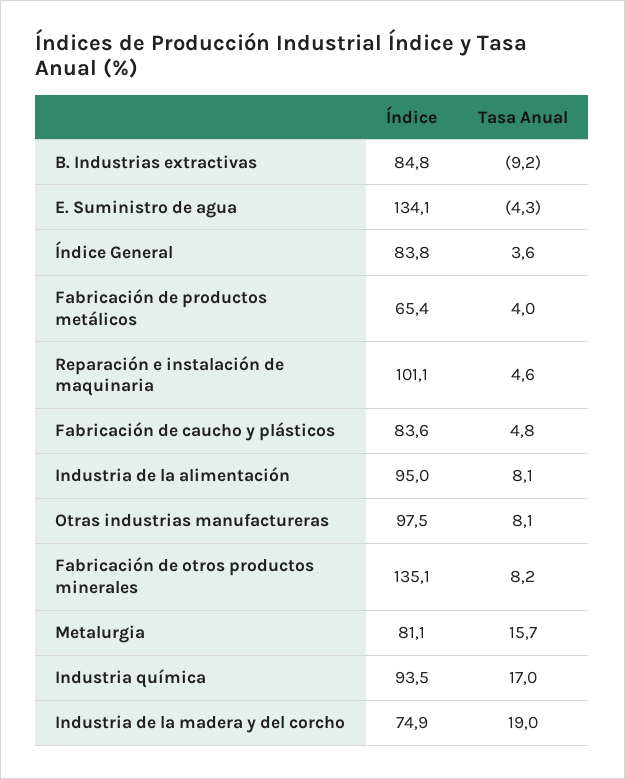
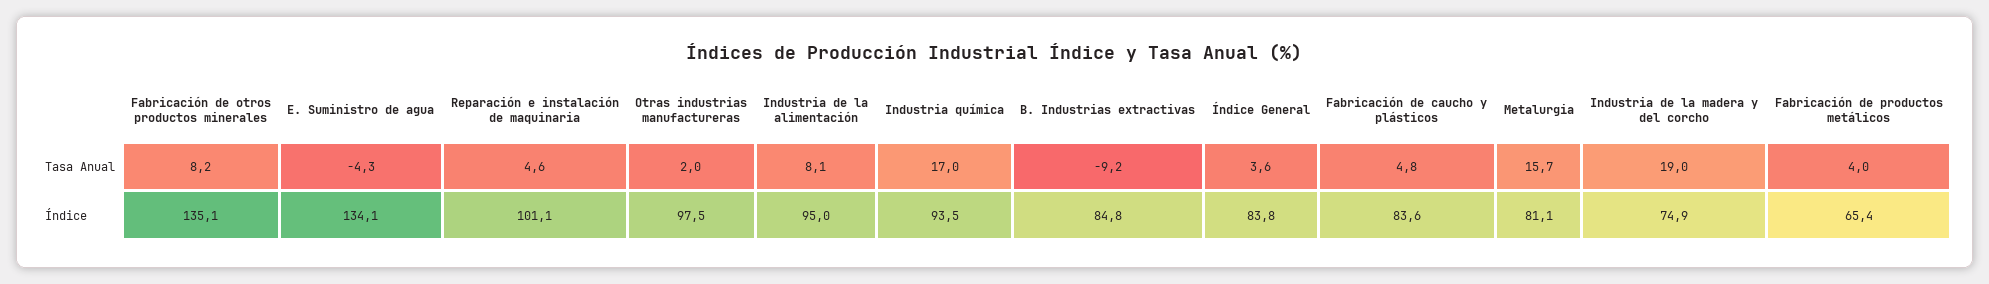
Tasa Anual, Otras industrias manufactureras: 8.1 -> 2

